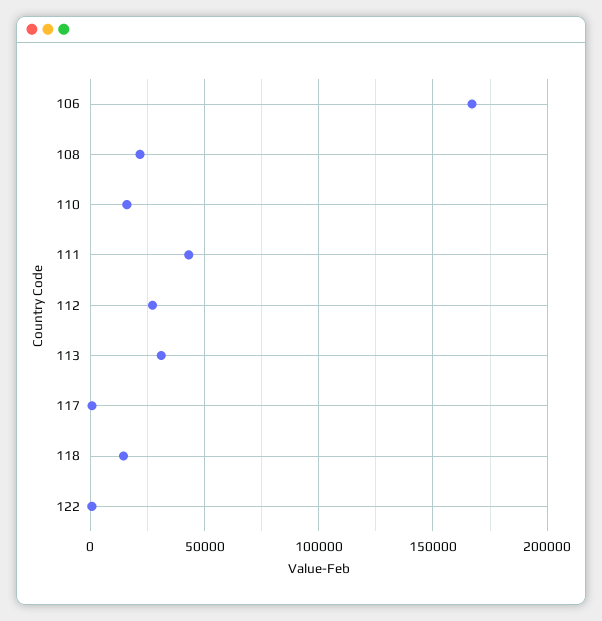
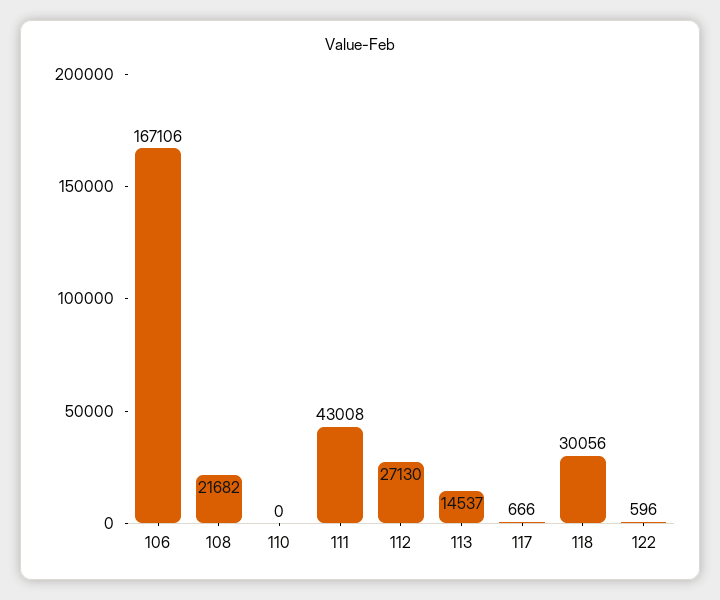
110: 15000 -> 0
113: 30000 -> 14537
118: 15000 -> 30056

